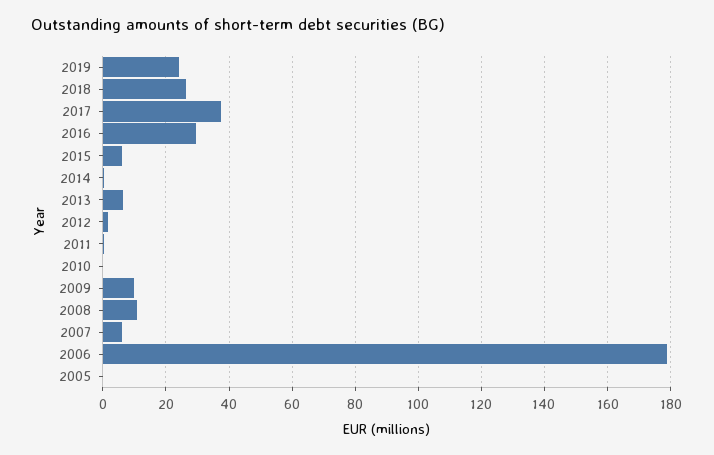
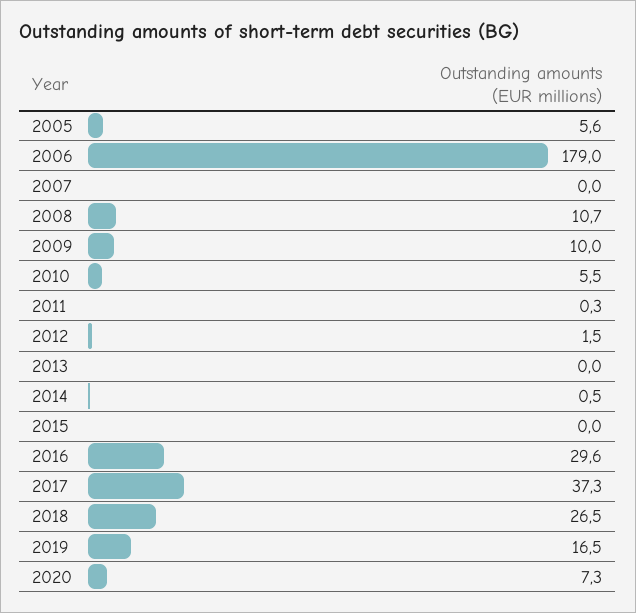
2019: 24 -> 16.5
2015: 6 -> 0
2013: 6 -> 0
2010: 0 -> 5.5
2007: 6 -> 0
2005: 0 -> 5.6
2020: none -> 7.3

